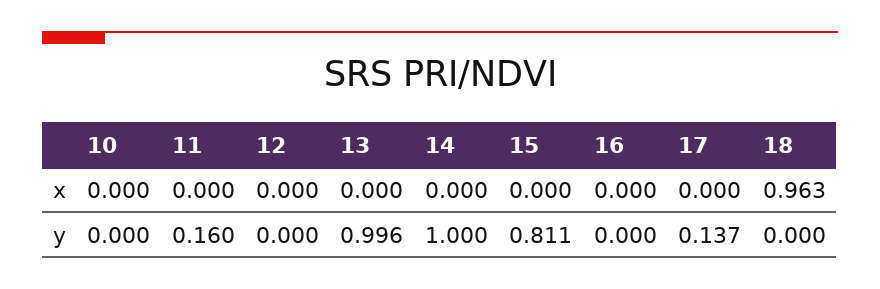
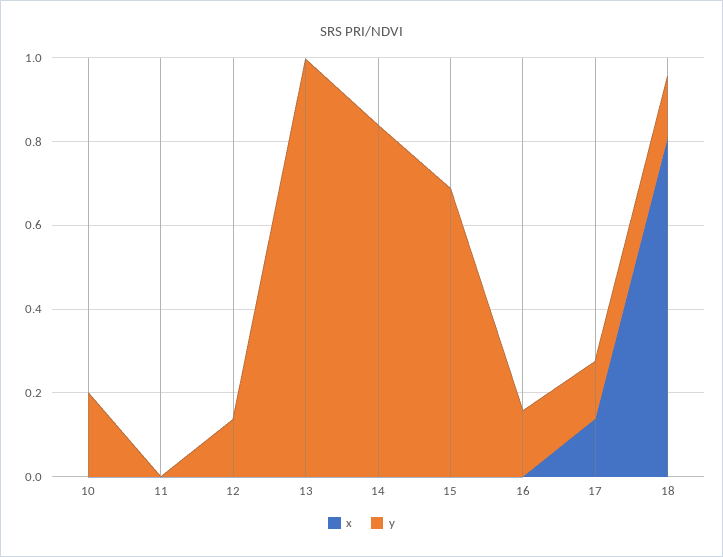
x, 17: 0 -> 0.15
x, 18: 0.963 -> 0.8
y, 10: 0 -> 0.2
y, 11: 0.16 -> 0
y, 12: 0 -> 0.15
y, 14: 1 -> 0.85
y, 15: 0.811 -> 0.7
y, 16: 0 -> 0.15
y, 18: 0 -> 0.15

